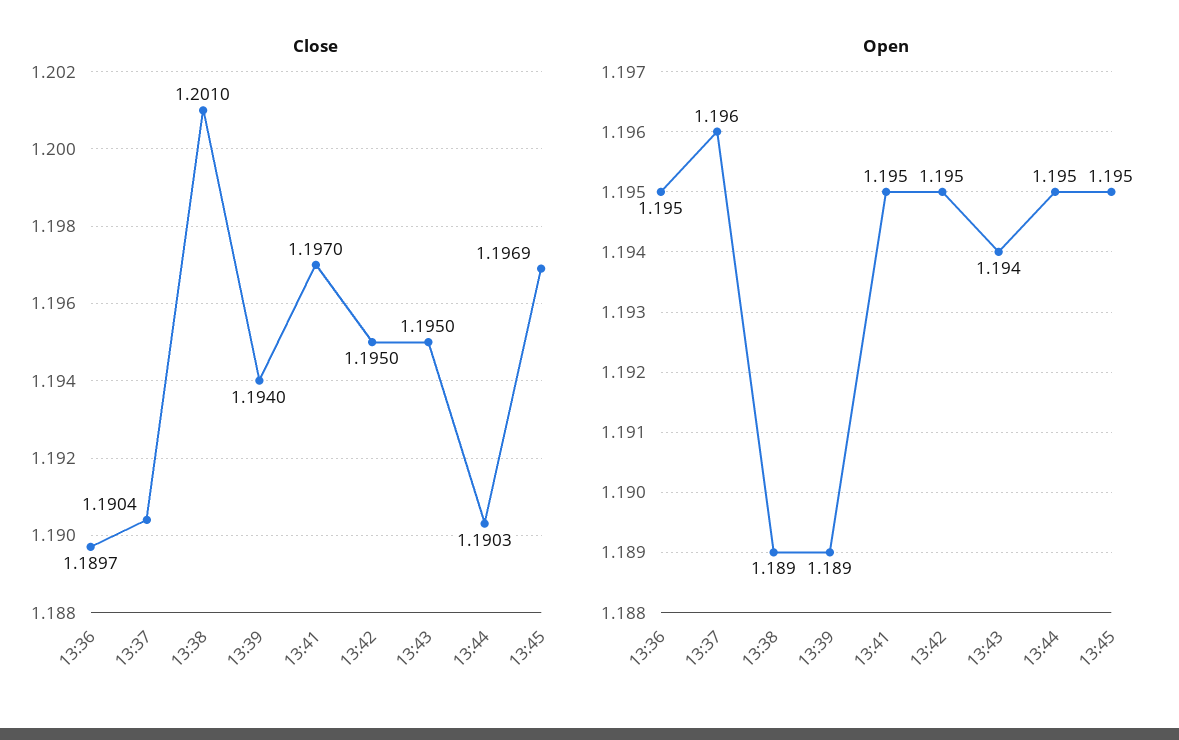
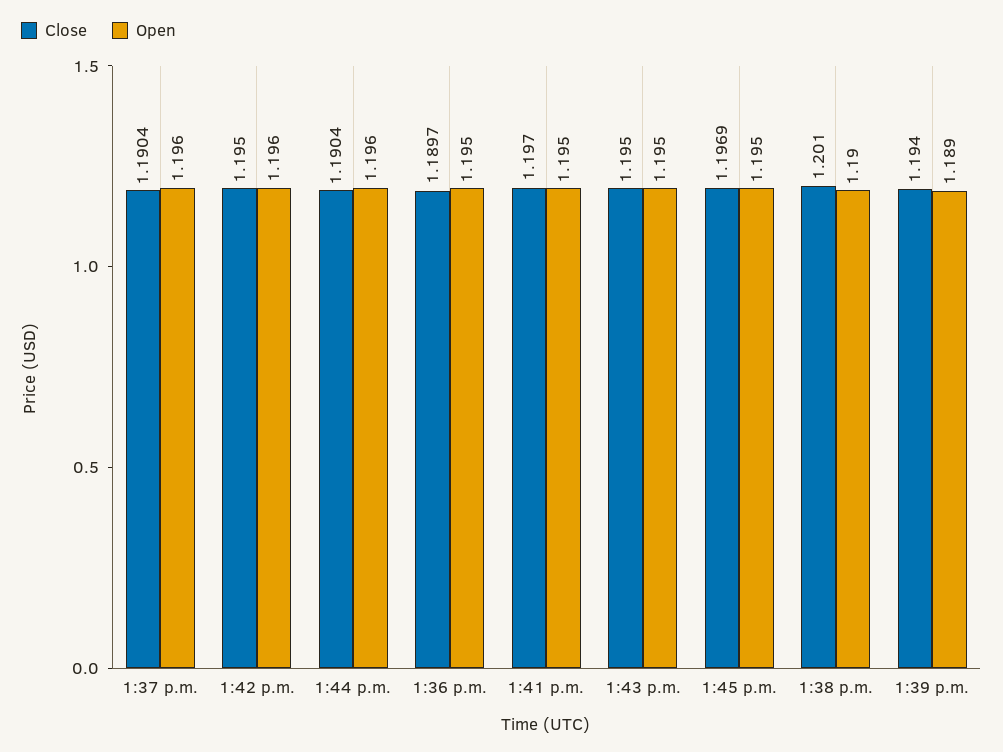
Close, 13:44: 1.1903 -> 1.1904
Open, 13:38: 1.189 -> 1.19
Open, 13:42: 1.195 -> 1.196
Open, 13:43: 1.194 -> 1.195
Open, 13:44: 1.195 -> 1.196

